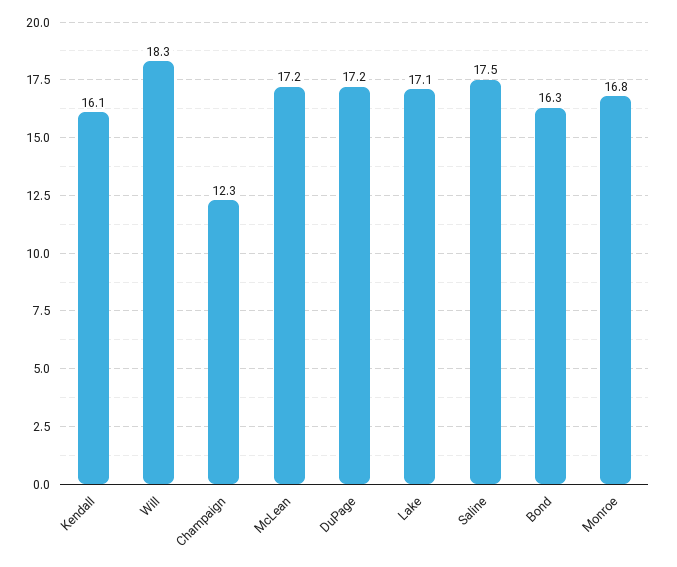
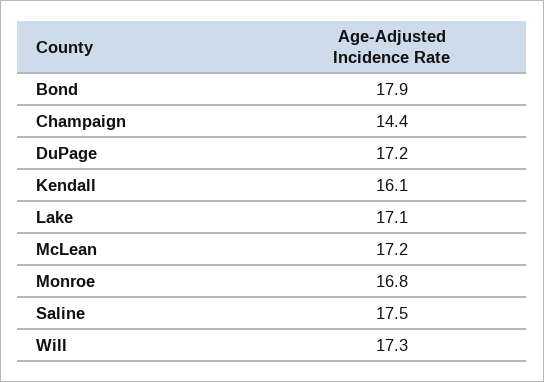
Will: 18.3 -> 17.3
Champaign: 12.3 -> 14.4
Bond: 16.3 -> 17.9

